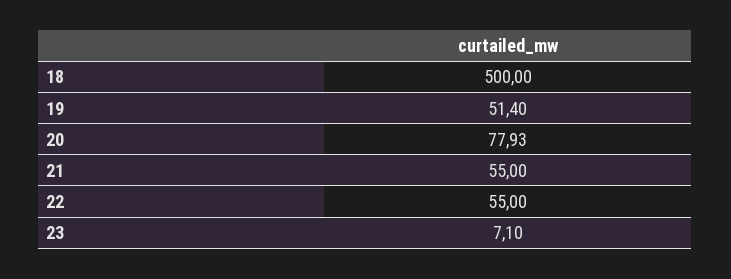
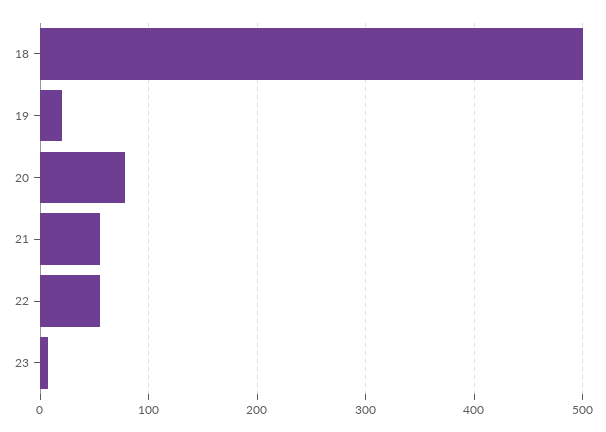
19: 51.4 -> 20

